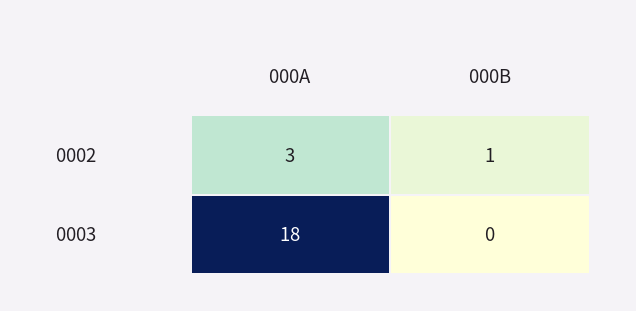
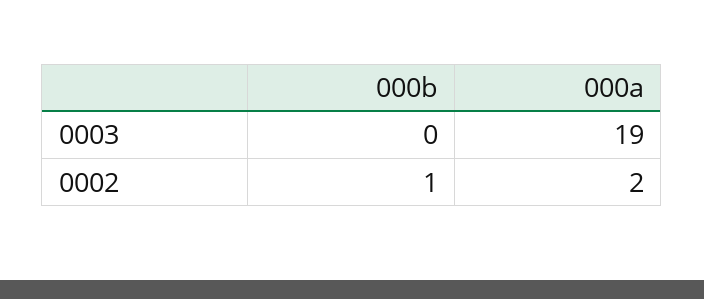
000A, 0002: 3 -> 2
000A, 0003: 18 -> 19

